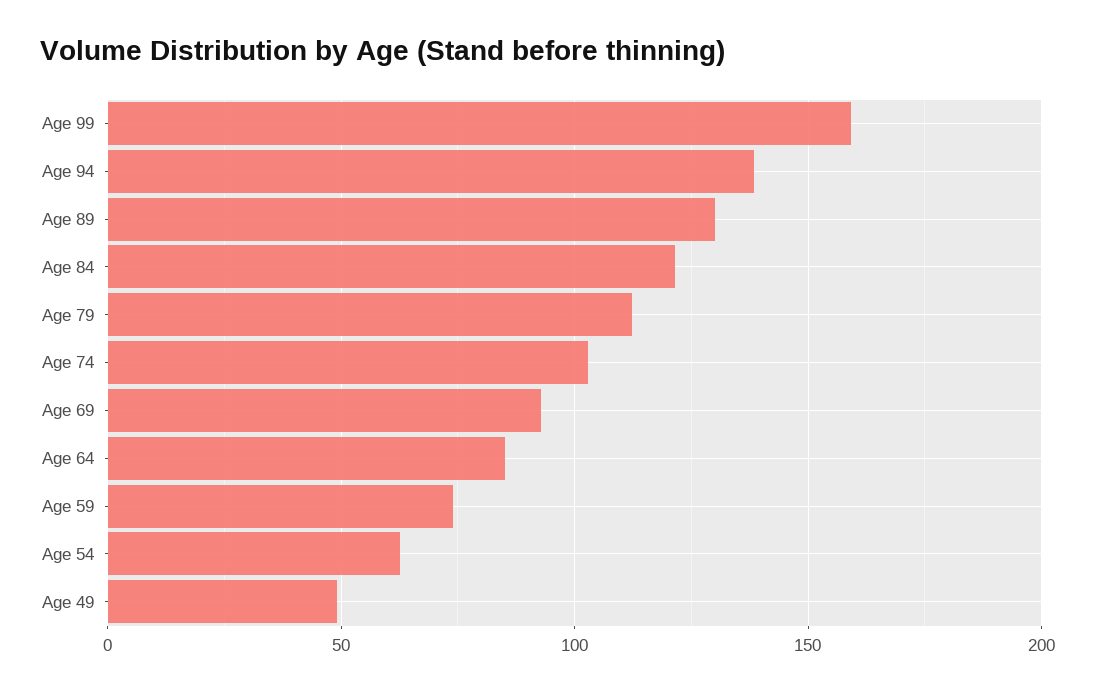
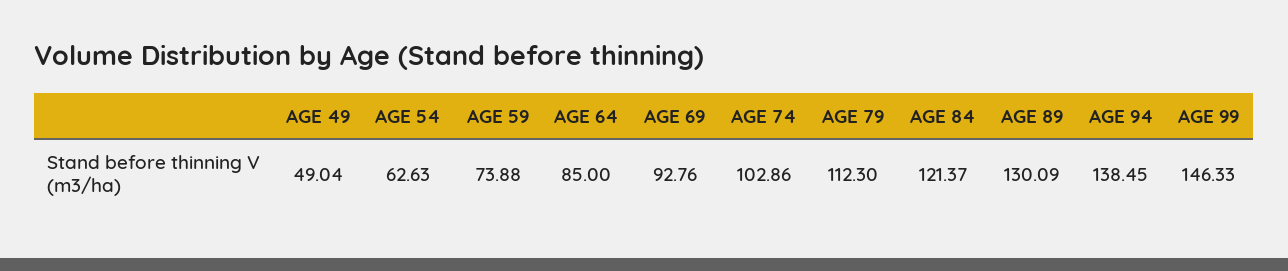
Age 99: 160 -> 146.33

